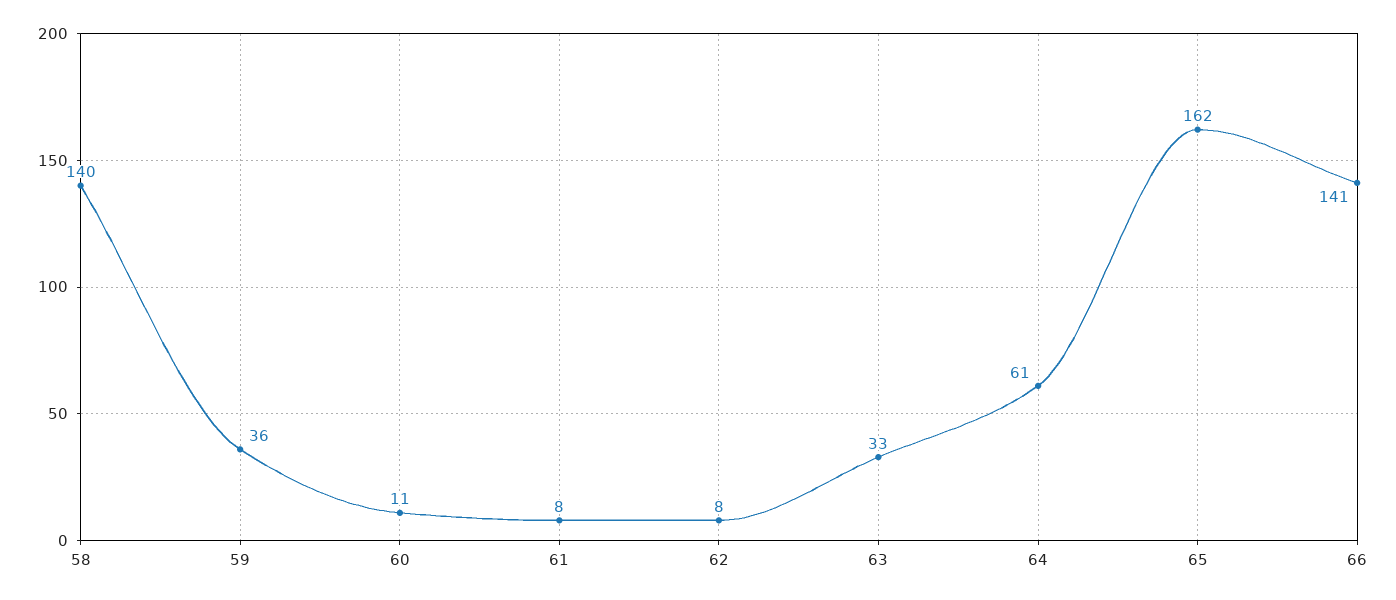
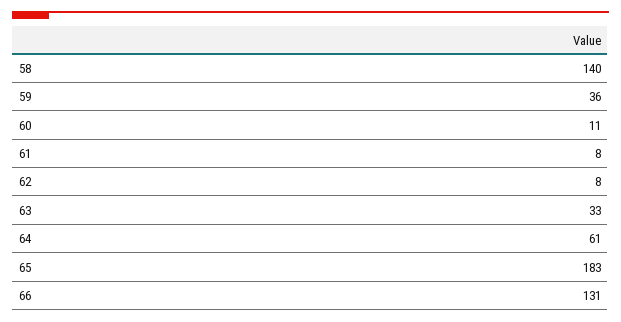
65: 162 -> 183
66: 141 -> 131

